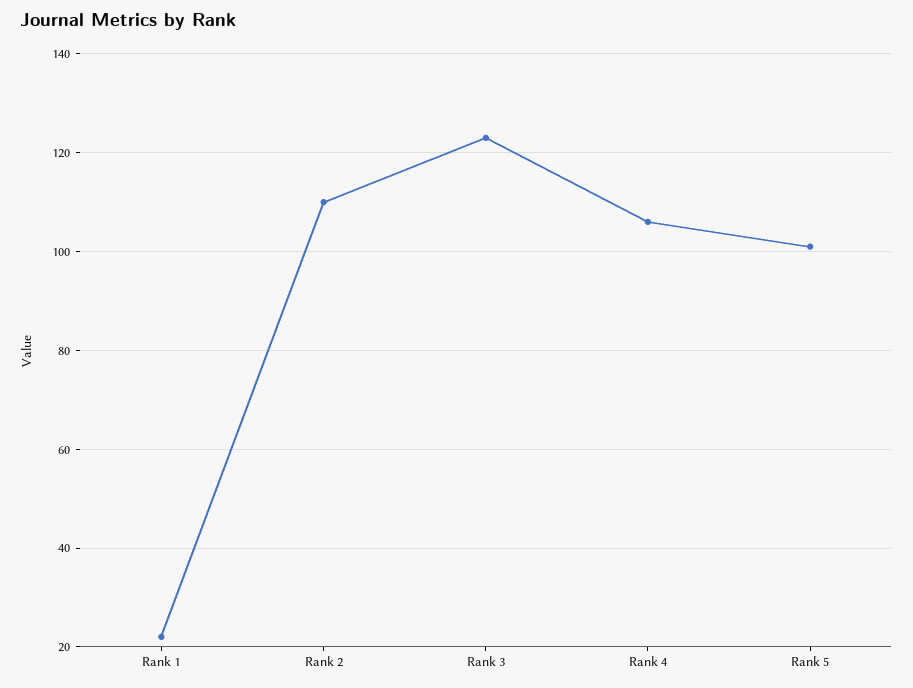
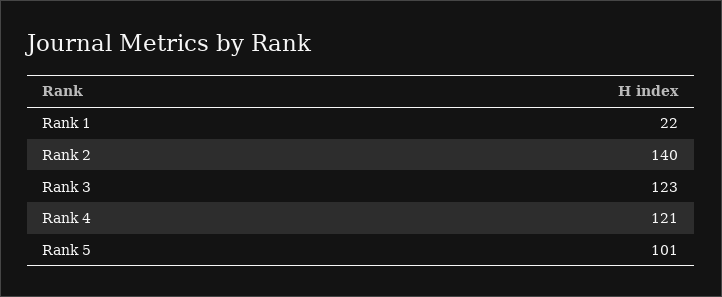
Rank 2: 110 -> 140
Rank 4: 105 -> 121

